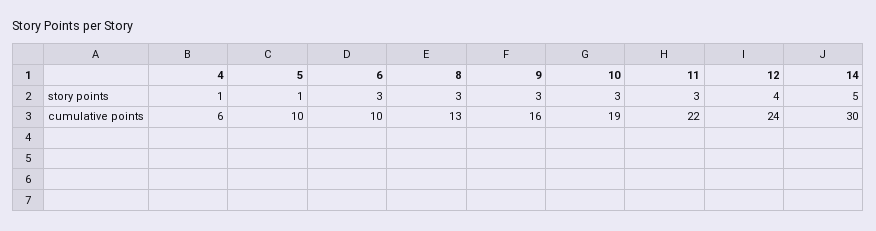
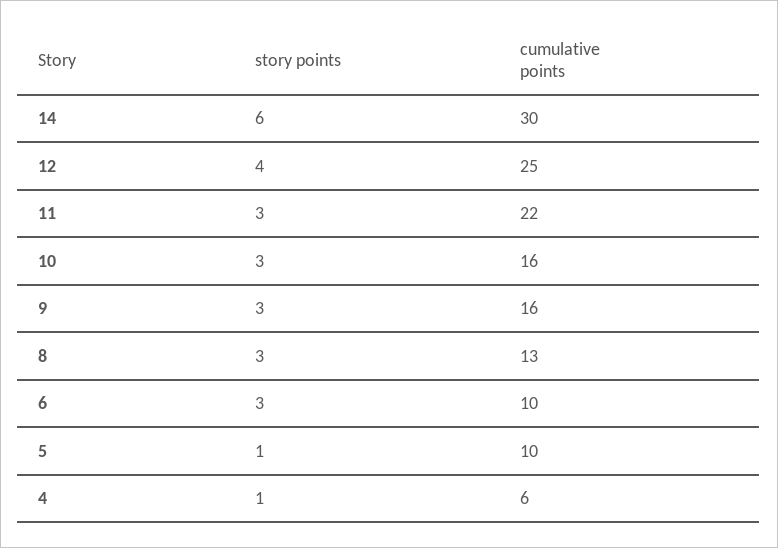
14, story points: 5 -> 6
10, cumulative points: 19 -> 16
12, cumulative points: 24 -> 25

